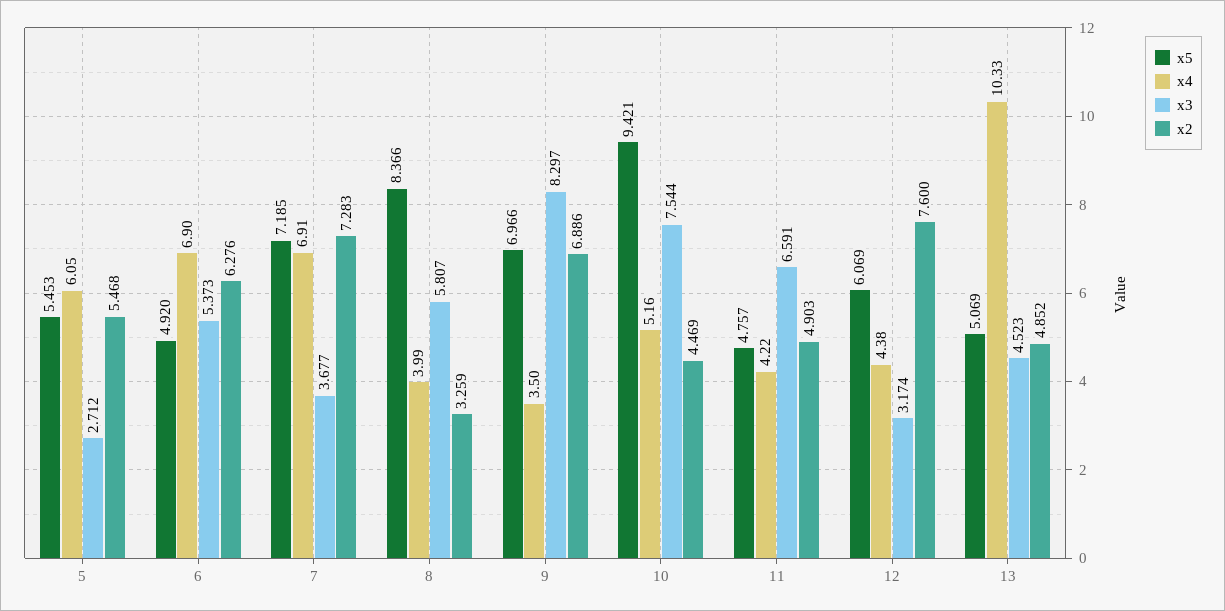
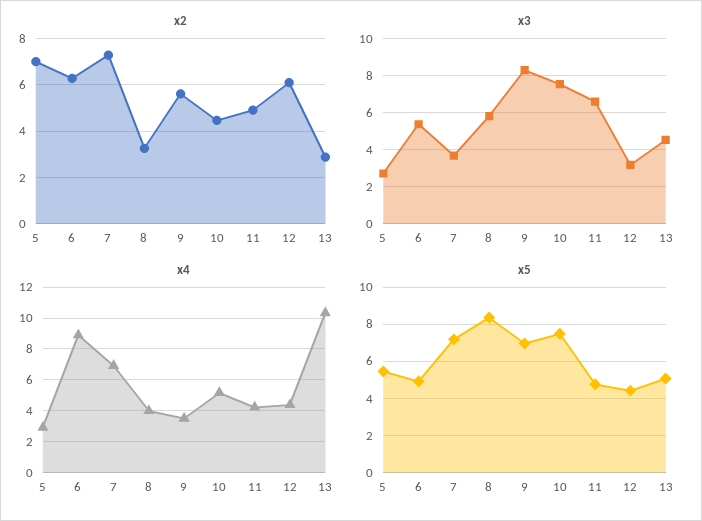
x4, 5: 6.05 -> 3
x2, 5: 5.468 -> 7
x4, 6: 6.9 -> 9
x2, 9: 6.886 -> 5.5
x5, 10: 9.421 -> 7.5
x5, 12: 6.069 -> 4.5
x2, 12: 7.6 -> 6
x2, 13: 4.852 -> 3

